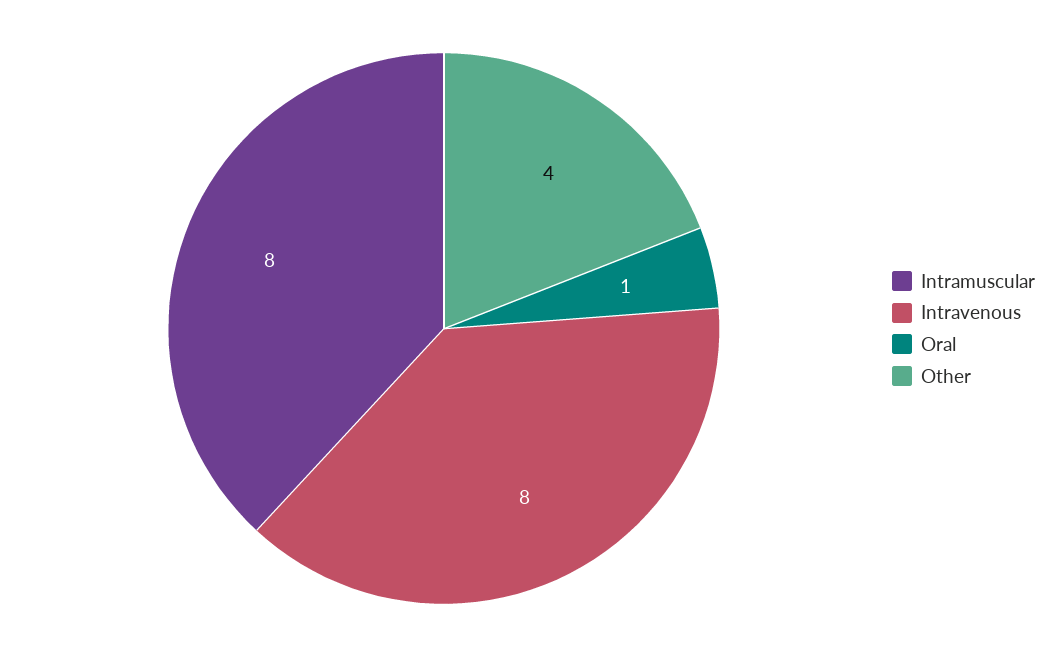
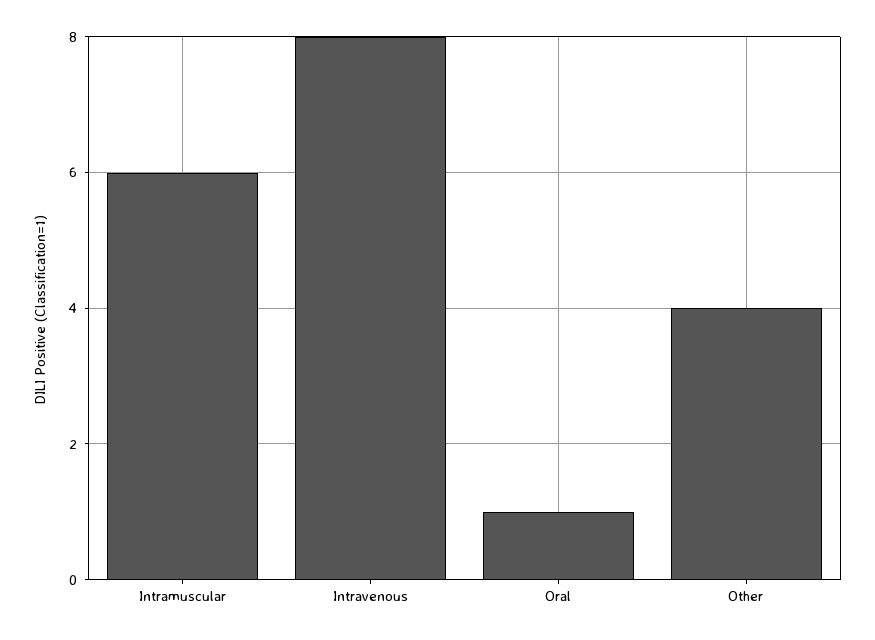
Intramuscular: 8 -> 6

